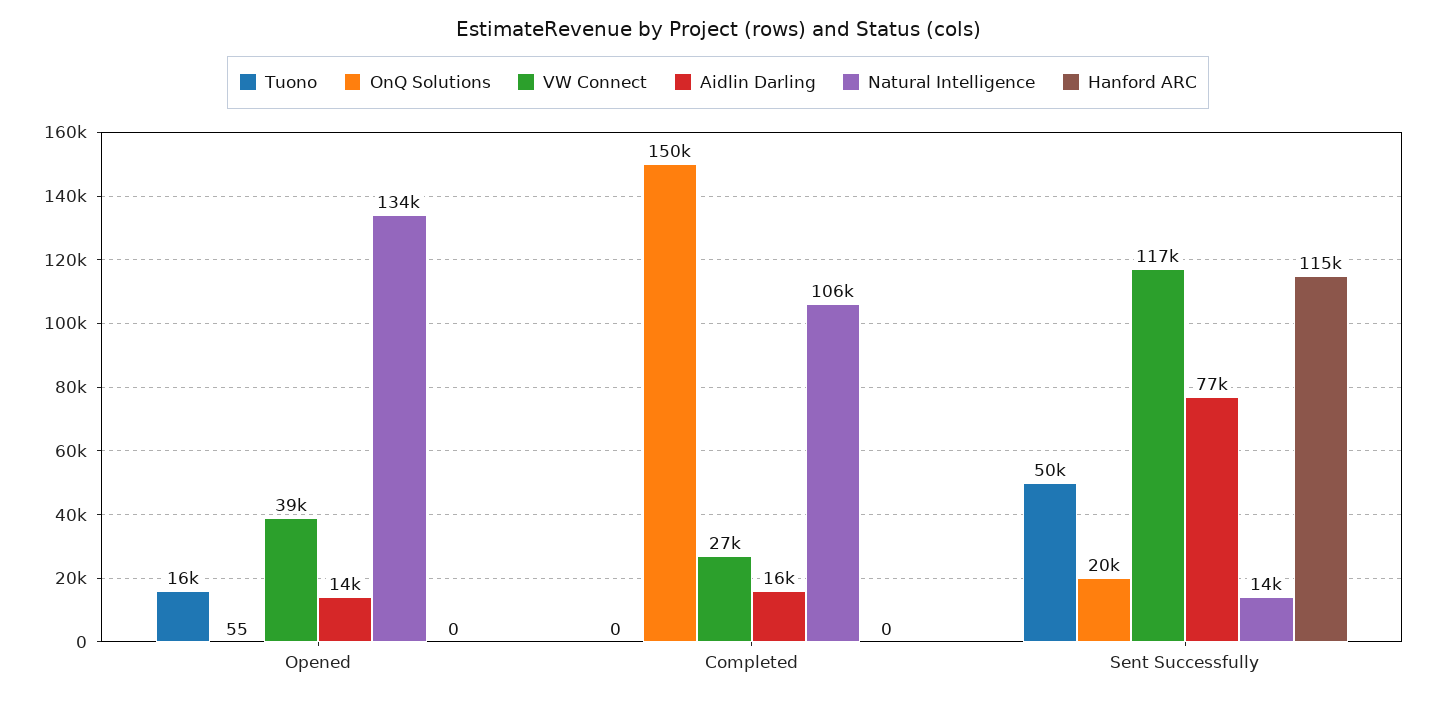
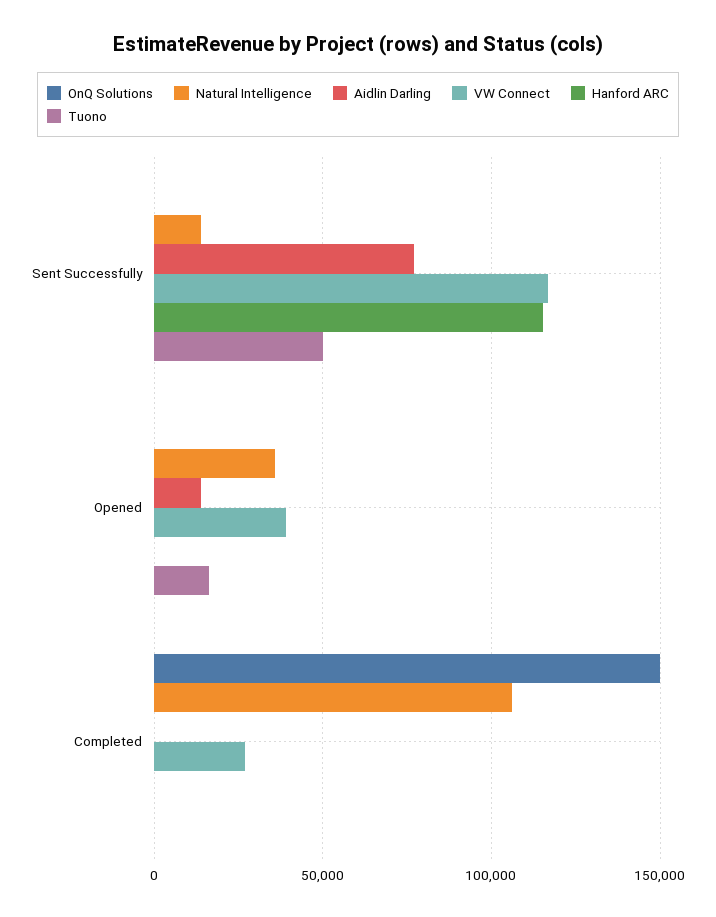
Natural Intelligence, Opened: 134000 -> 35000
Aidlin Darling, Completed: 16000 -> 0
OnQ Solutions, Sent Successfully: 20000 -> 0

